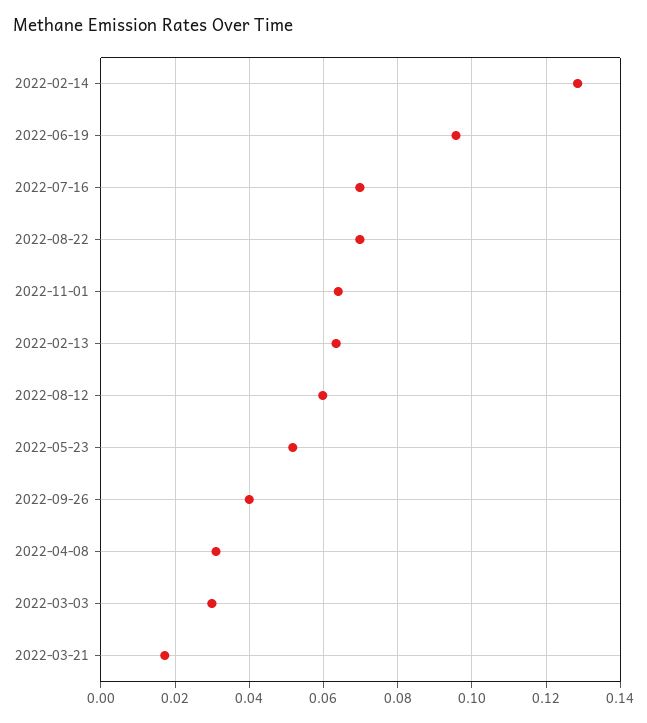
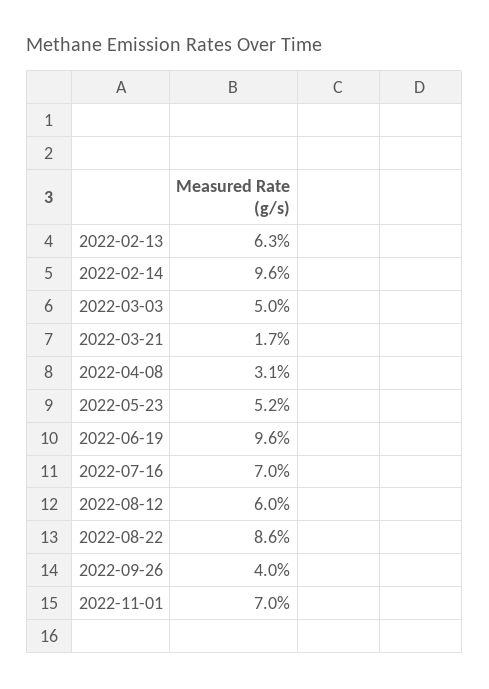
2022-02-14: 0.128 -> 0.096
2022-08-22: 0.07 -> 0.086
2022-11-01: 0.064 -> 0.07
2022-03-03: 0.03 -> 0.05

